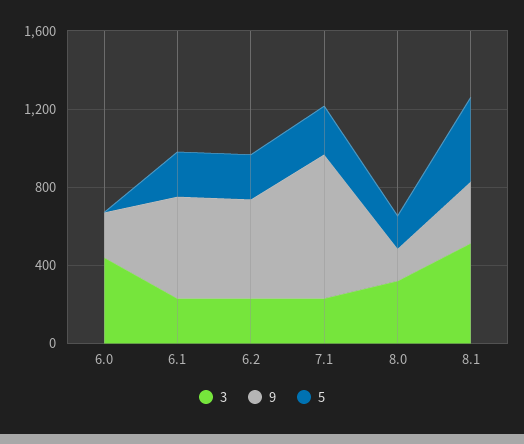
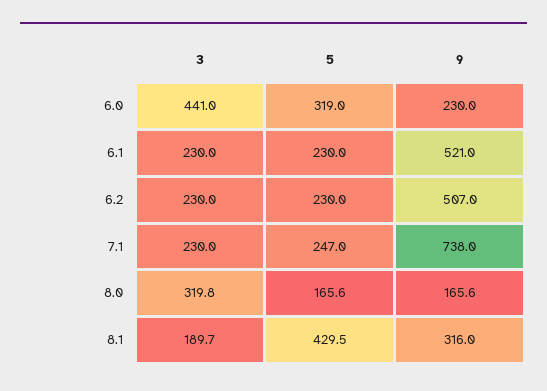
5, 6.0: 0 -> 319
3, 8.1: 500 -> 189.7

